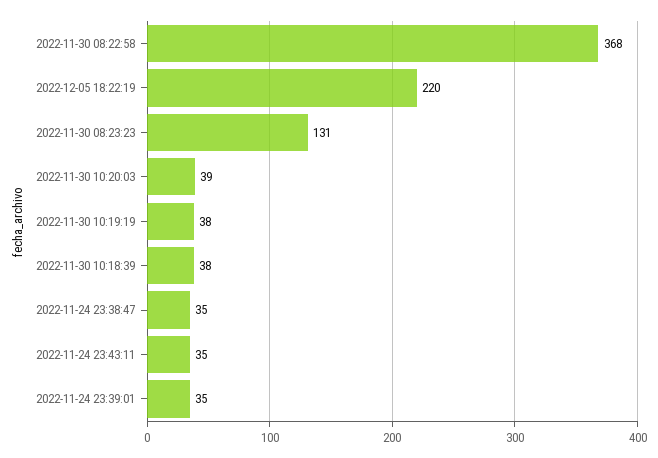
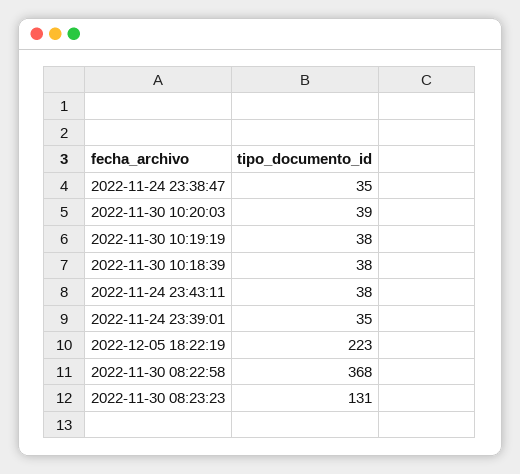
2022-12-05 18:22:19: 220 -> 223
2022-11-24 23:43:11: 35 -> 38

